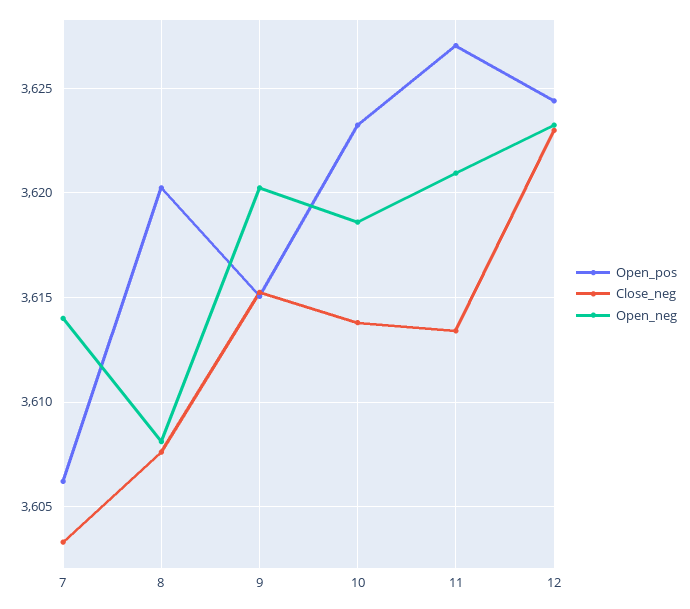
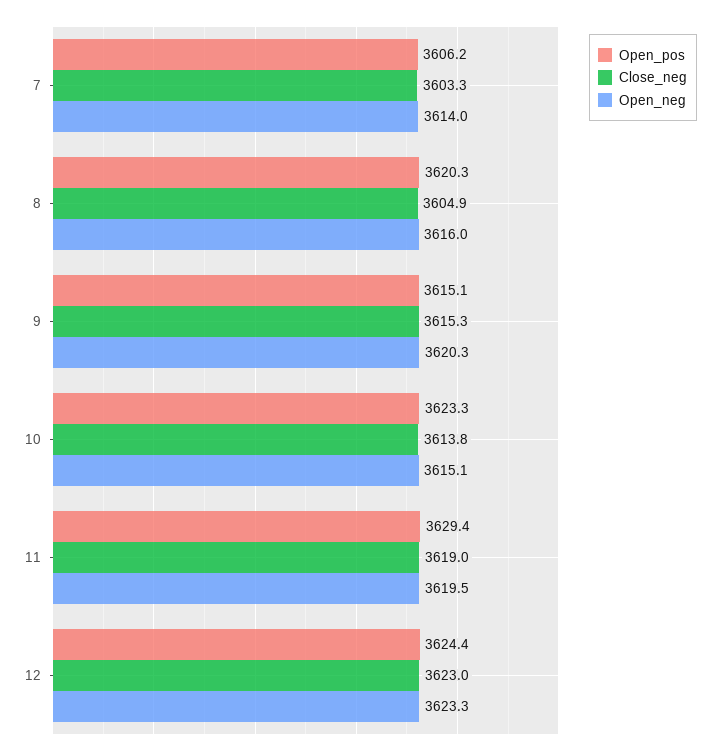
Close_neg, 8: 3607.5 -> 3604.9
Open_neg, 8: 3608 -> 3616
Open_neg, 10: 3618.5 -> 3615.1
Open_pos, 11: 3627 -> 3629.4
Close_neg, 11: 3613.5 -> 3619
Open_neg, 11: 3621 -> 3619.5

